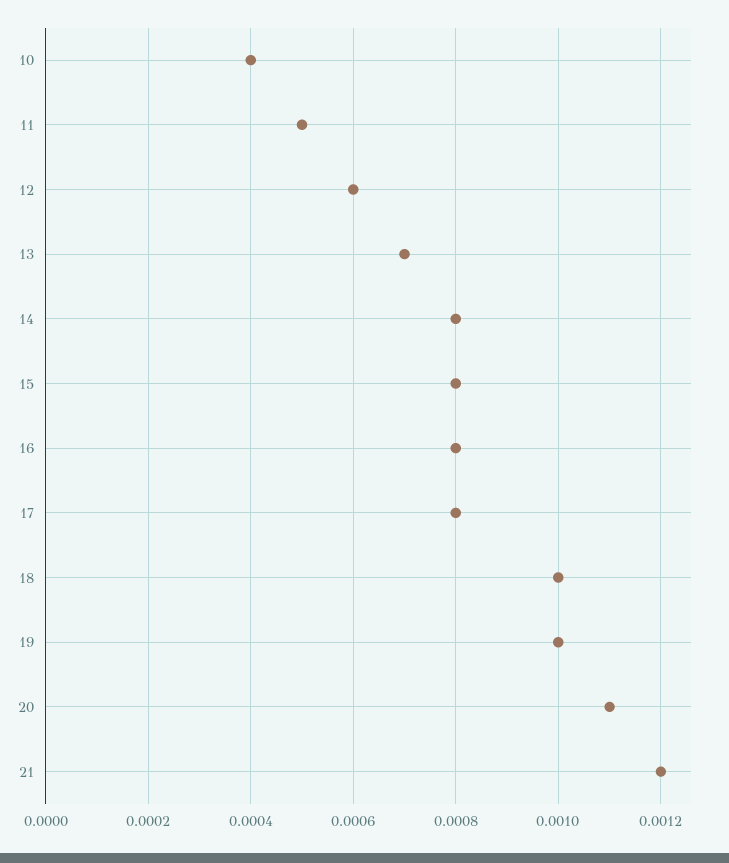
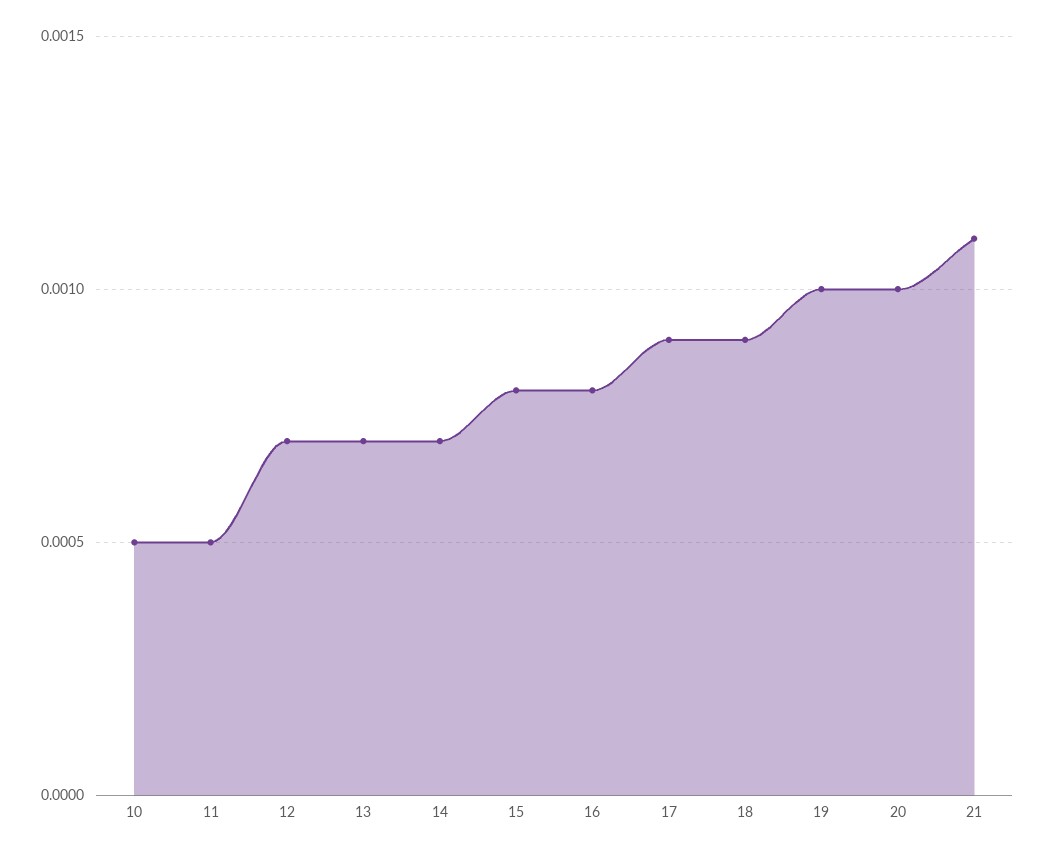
10: 0.0004 -> 0.0005
12: 0.0006 -> 0.0007
14: 0.0008 -> 0.0007
17: 0.0008 -> 0.0009
18: 0.001 -> 0.0009
20: 0.0011 -> 0.001
21: 0.0012 -> 0.0011

